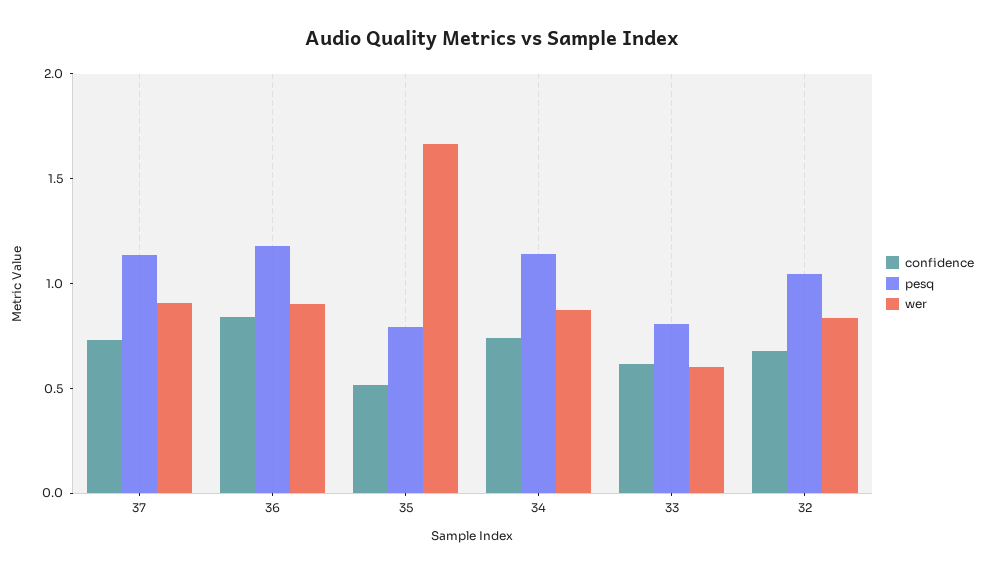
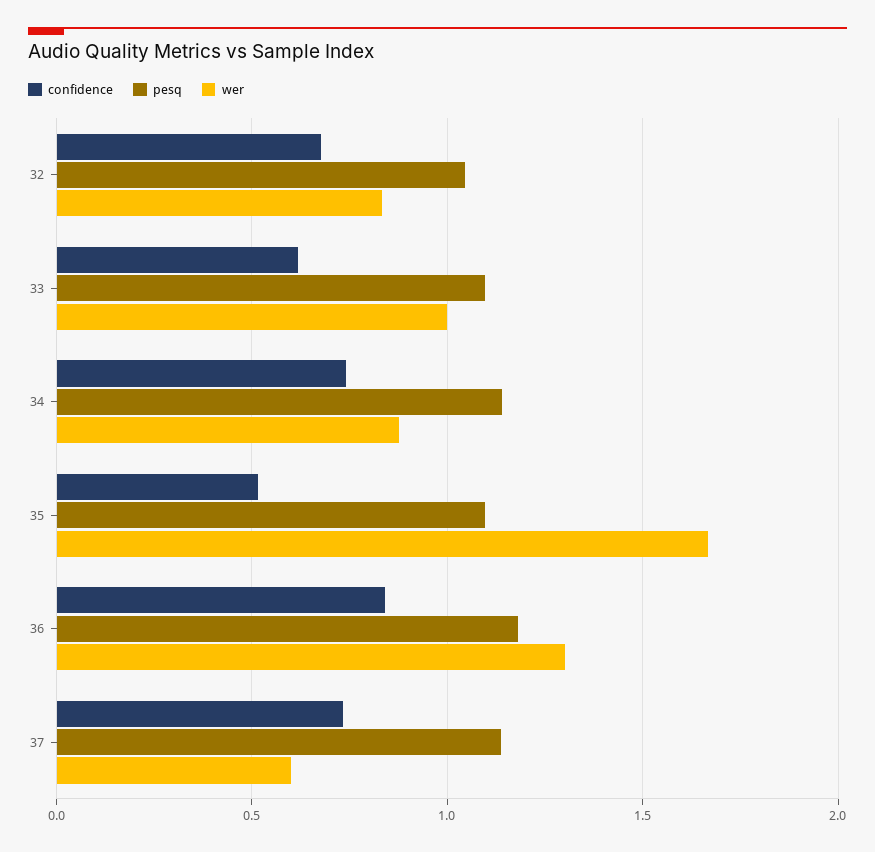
wer, 37: 0.9 -> 0.6
wer, 36: 0.9 -> 1.3
pesq, 35: 0.8 -> 1.1
pesq, 33: 0.8 -> 1.1
wer, 33: 0.6 -> 1

